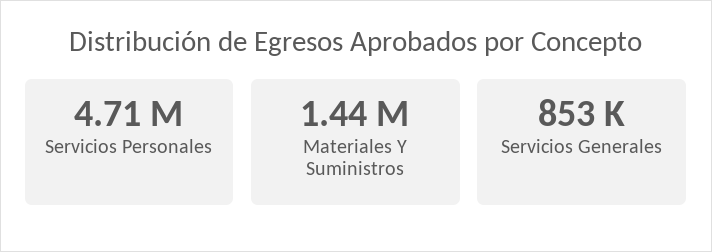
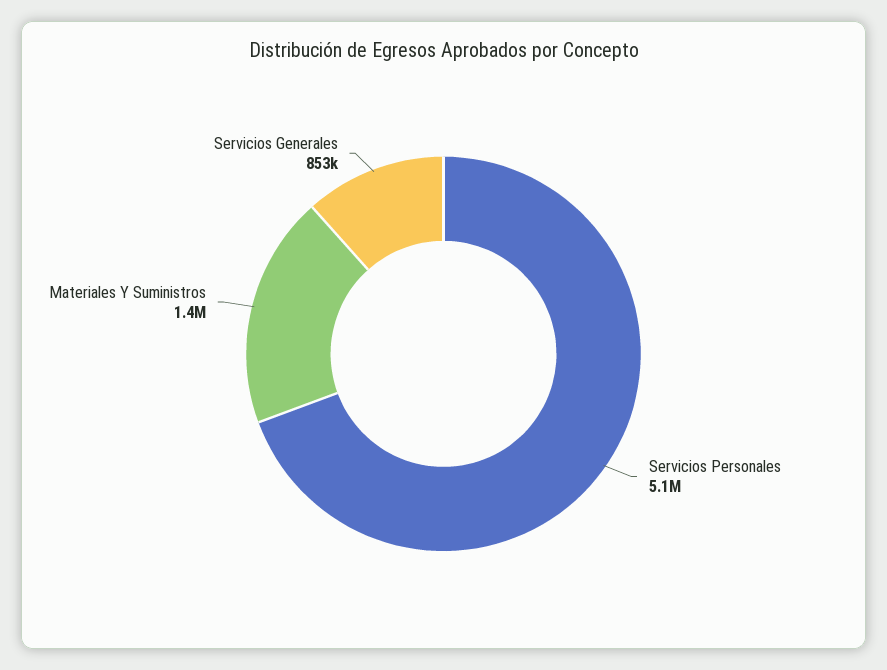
Servicios Personales: 4710000 -> 5100000

